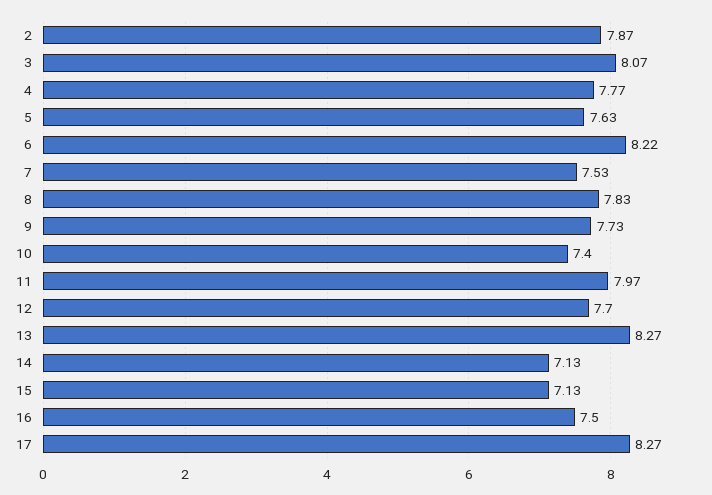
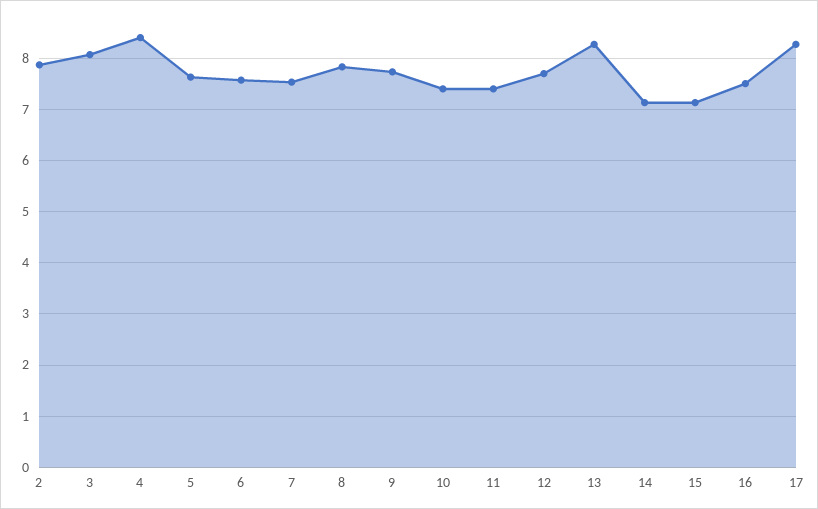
4: 7.77 -> 8.4
6: 8.22 -> 7.6
11: 7.97 -> 7.4

